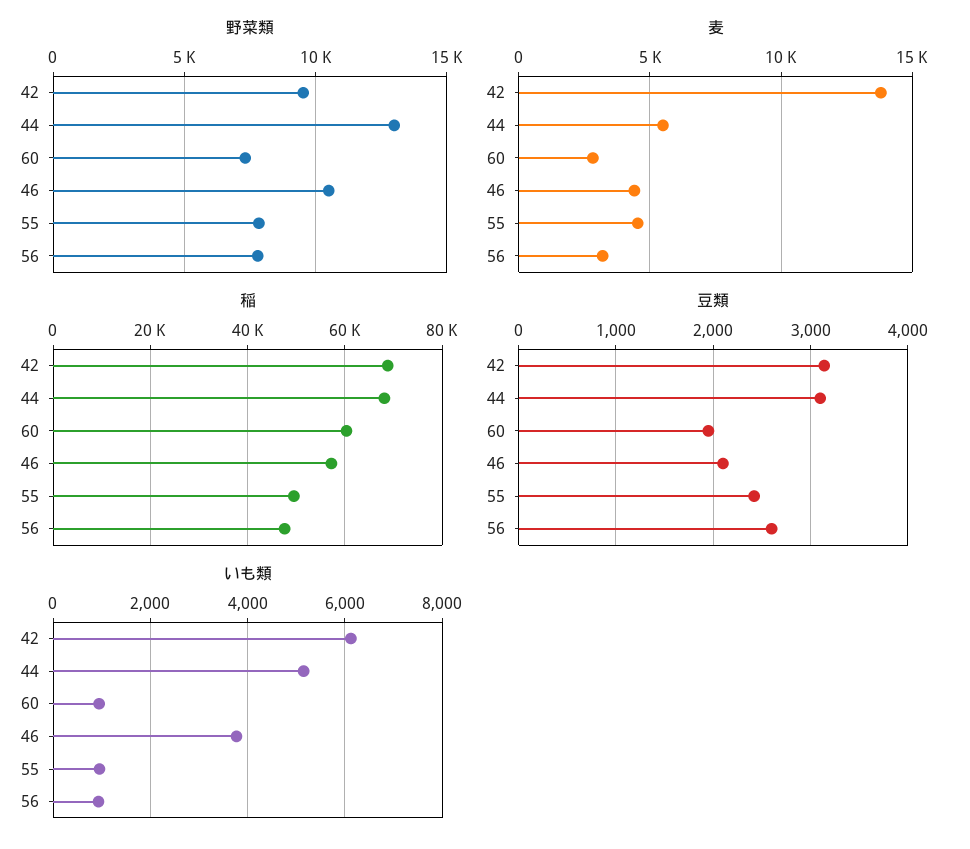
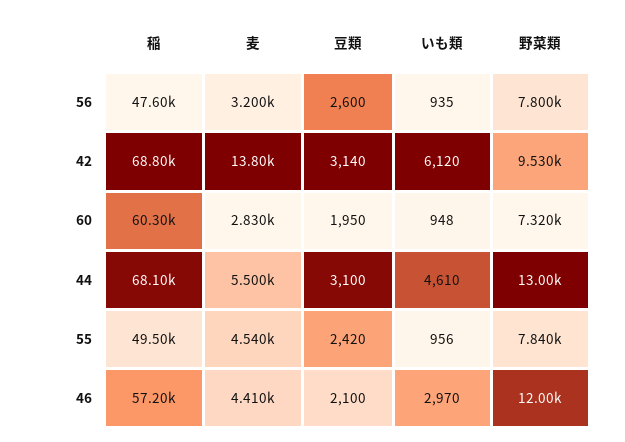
野菜類, 46: 10500 -> 12000
いも類, 44: 5200 -> 4610
いも類, 46: 3800 -> 2970

